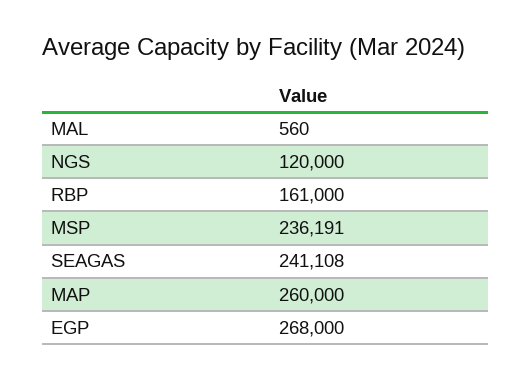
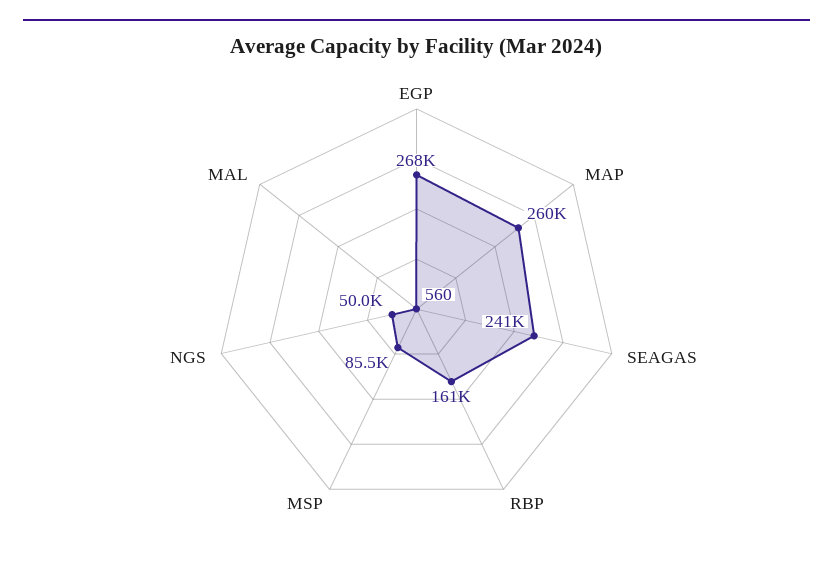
NGS: 120000 -> 50000
MSP: 236191 -> 85500

